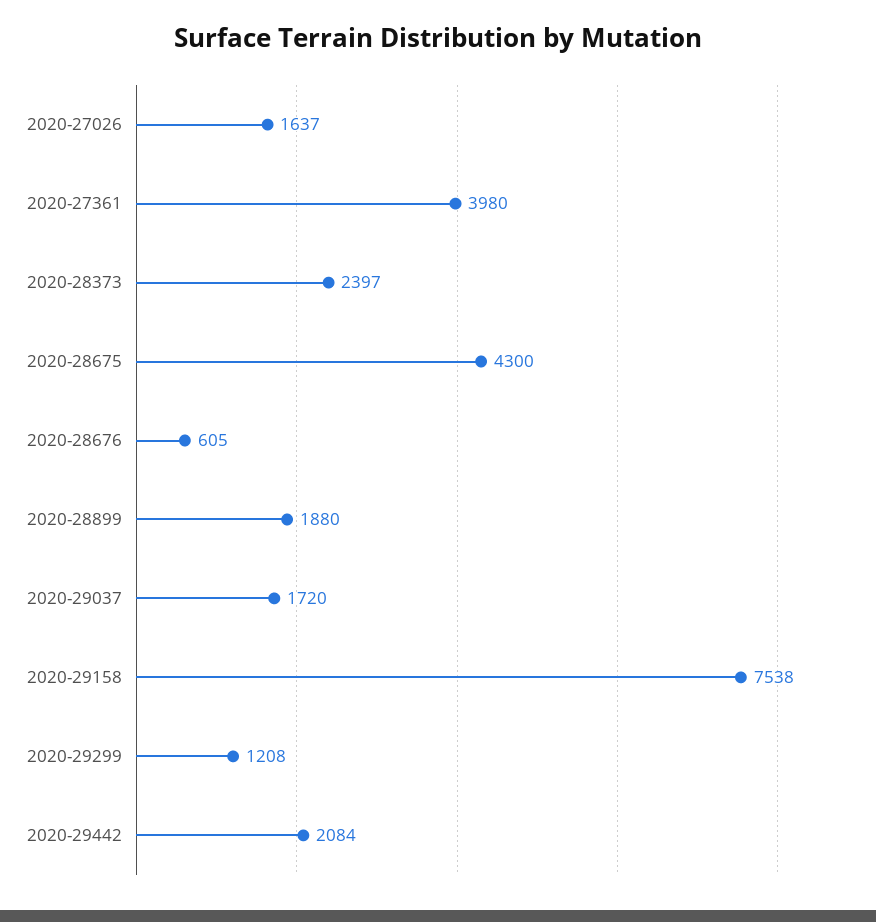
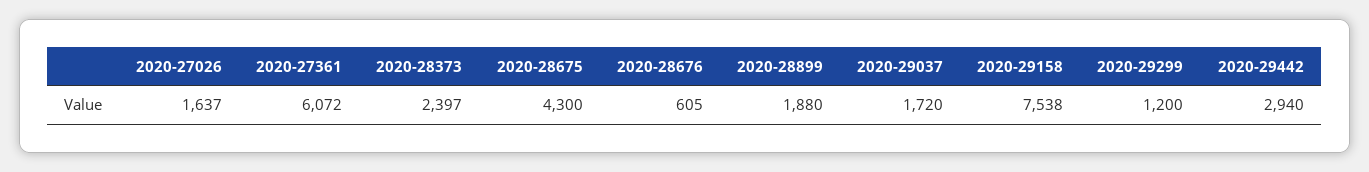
2020-27361: 3980 -> 6072
2020-29299: 1208 -> 1200
2020-29442: 2084 -> 2940

